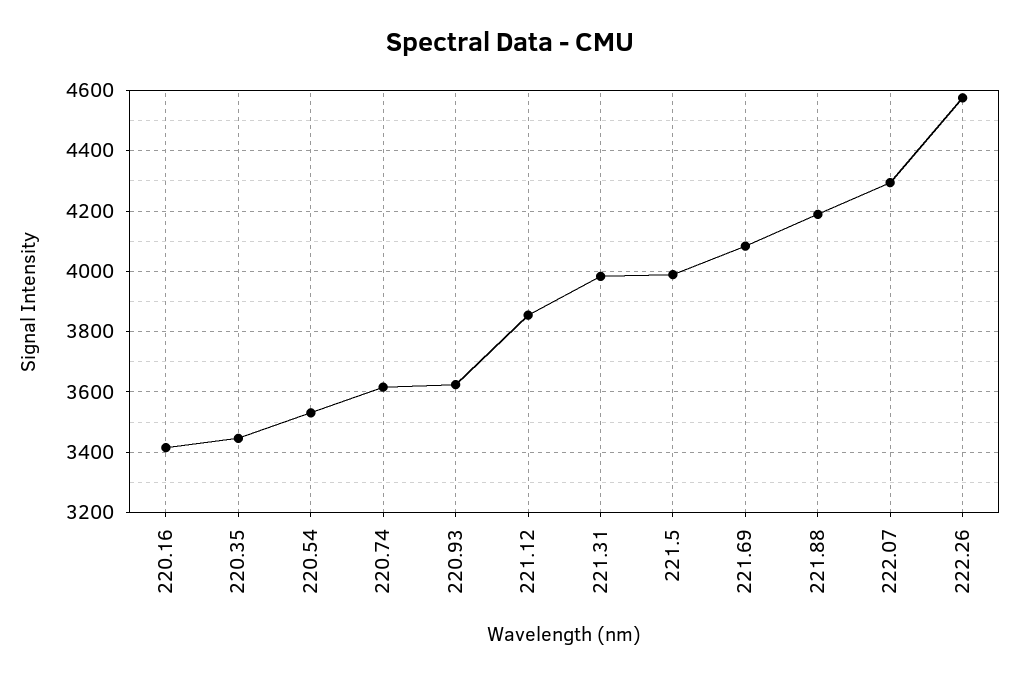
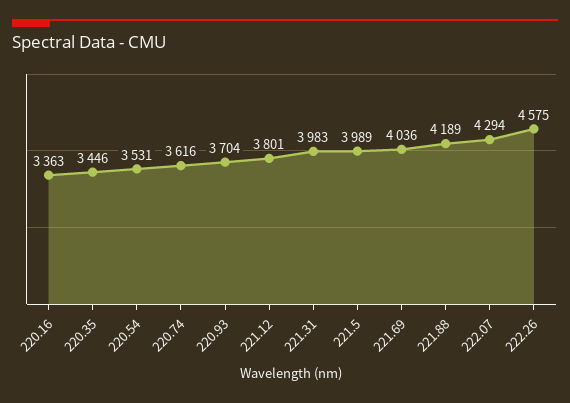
220.16: 3420 -> 3363
220.93: 3620 -> 3704
221.12: 3860 -> 3801
221.69: 4080 -> 4036

